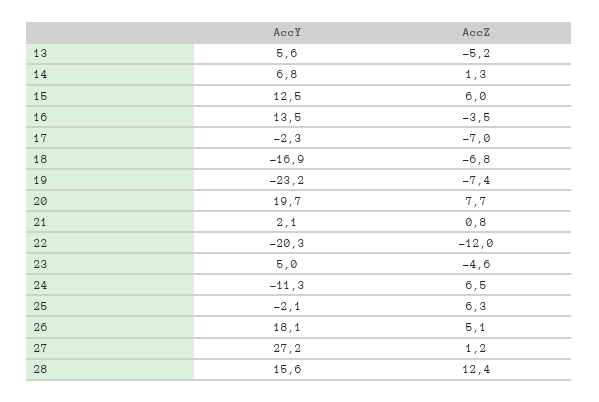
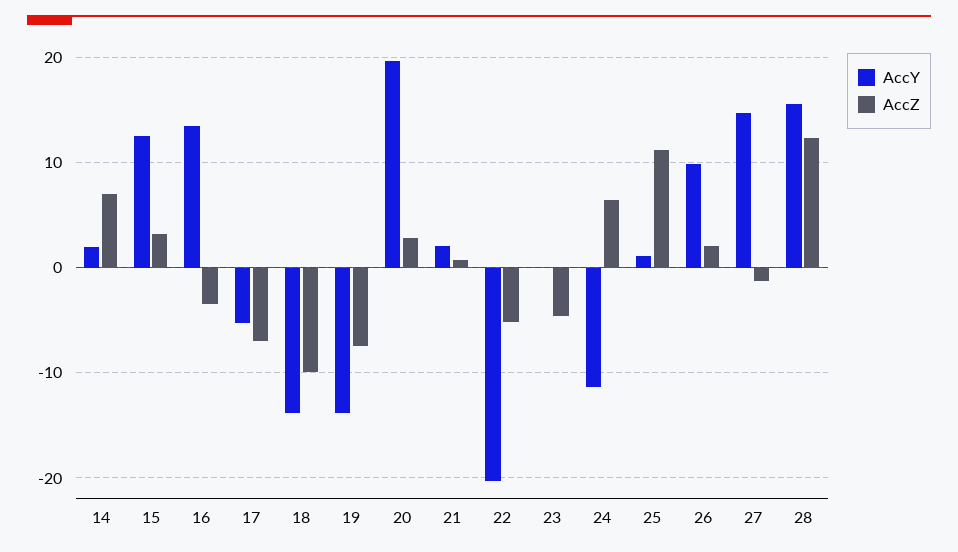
AccY, 13: 5.6 -> none
AccZ, 13: -5.2 -> none
AccY, 14: 6.8 -> 2
AccZ, 14: 1.3 -> 7
AccZ, 15: 6 -> 3
AccY, 17: -2.3 -> -5
AccY, 18: -16.9 -> -14
AccZ, 18: -6.8 -> -10
AccY, 19: -23.2 -> -14
AccZ, 20: 7.7 -> 3
AccZ, 22: -12 -> -5
AccY, 23: 5 -> 0
AccY, 25: -2.1 -> 1
AccZ, 25: 6.3 -> 11
AccY, 26: 18.1 -> 10
AccZ, 26: 5.1 -> 2
AccY, 27: 27.2 -> 15
AccZ, 27: 1.2 -> -1

